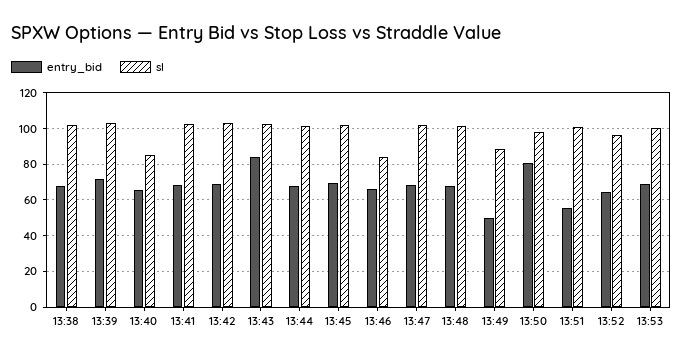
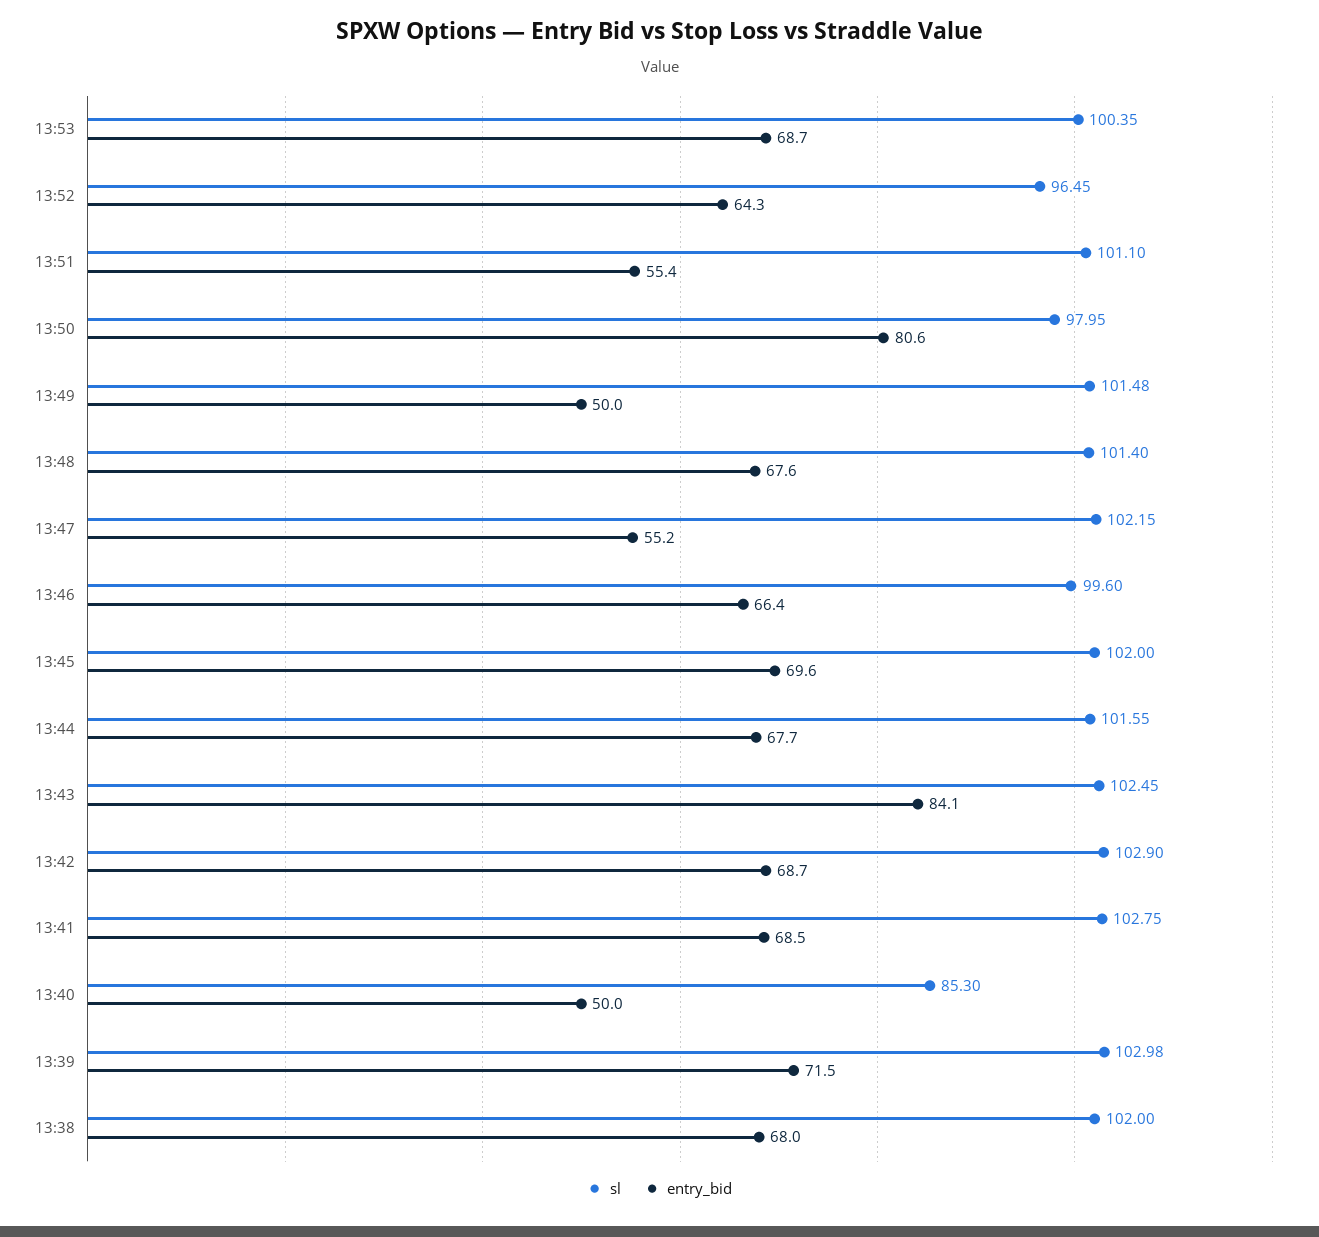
entry_bid, 13:40: 65 -> 50
sl, 13:46: 85 -> 99.6
entry_bid, 13:47: 70 -> 55.2
sl, 13:49: 90 -> 101.48

